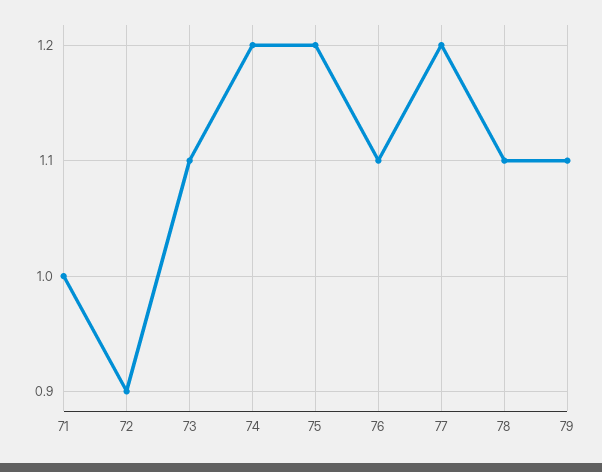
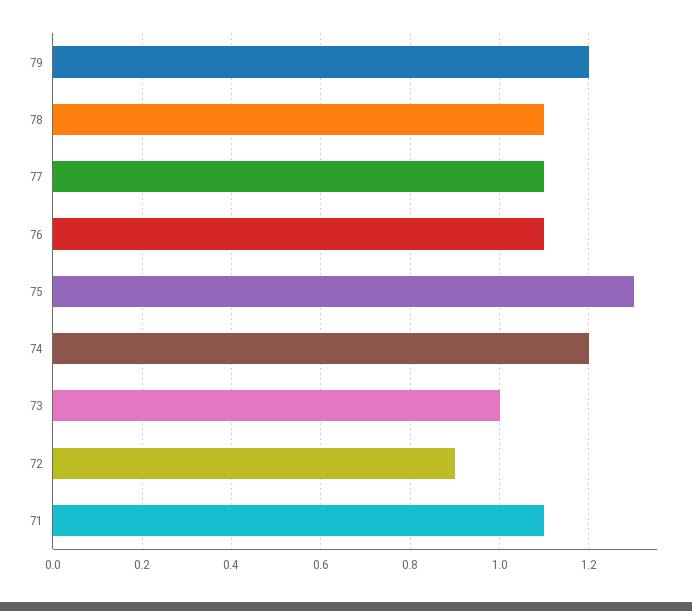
71: 1 -> 1.1
73: 1.1 -> 1
75: 1.2 -> 1.3
77: 1.2 -> 1.1
79: 1.1 -> 1.2

